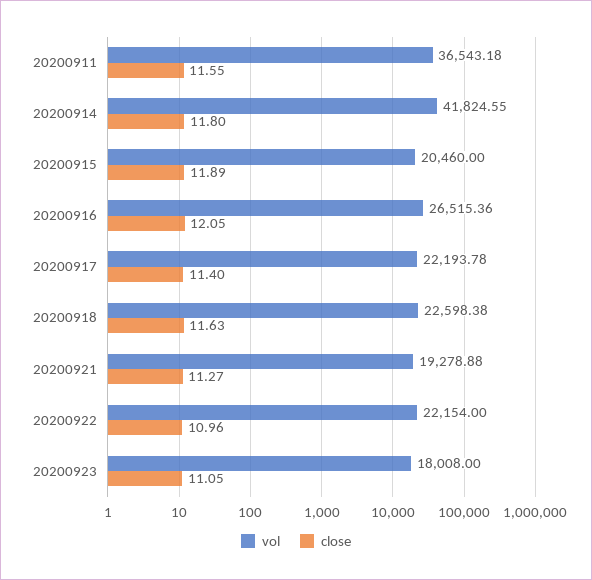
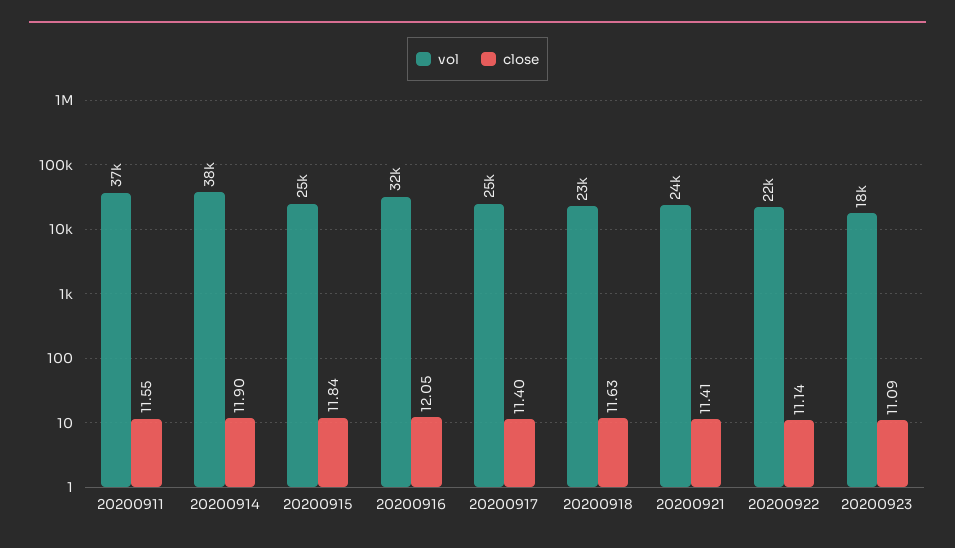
vol, 20200914: 41824.55 -> 38000
close, 20200914: 11.8 -> 11.9
vol, 20200915: 20460 -> 25000
close, 20200915: 11.89 -> 11.84
vol, 20200916: 26515.36 -> 32000
vol, 20200917: 22193.78 -> 25000
vol, 20200921: 19278.88 -> 24000
close, 20200921: 11.27 -> 11.41
close, 20200922: 10.96 -> 11.14
close, 20200923: 11.05 -> 11.09

